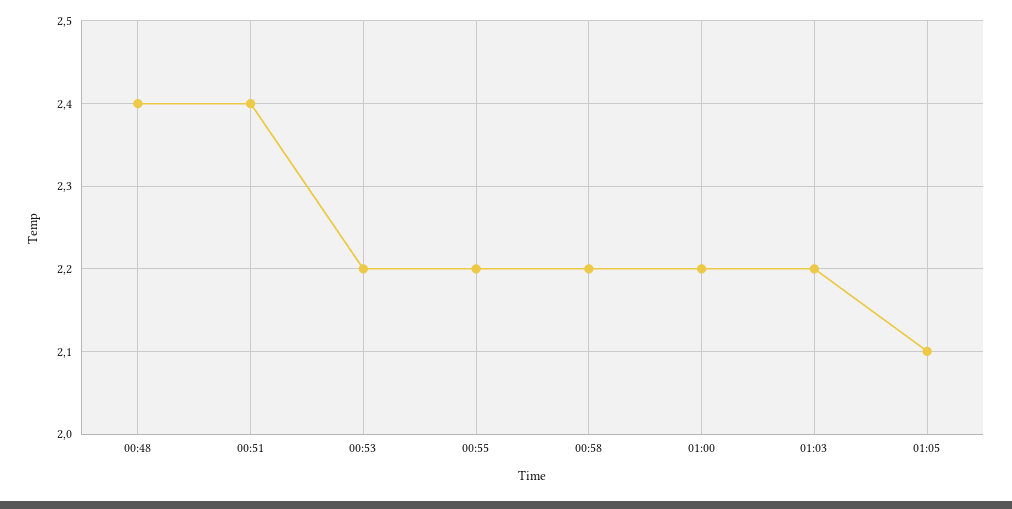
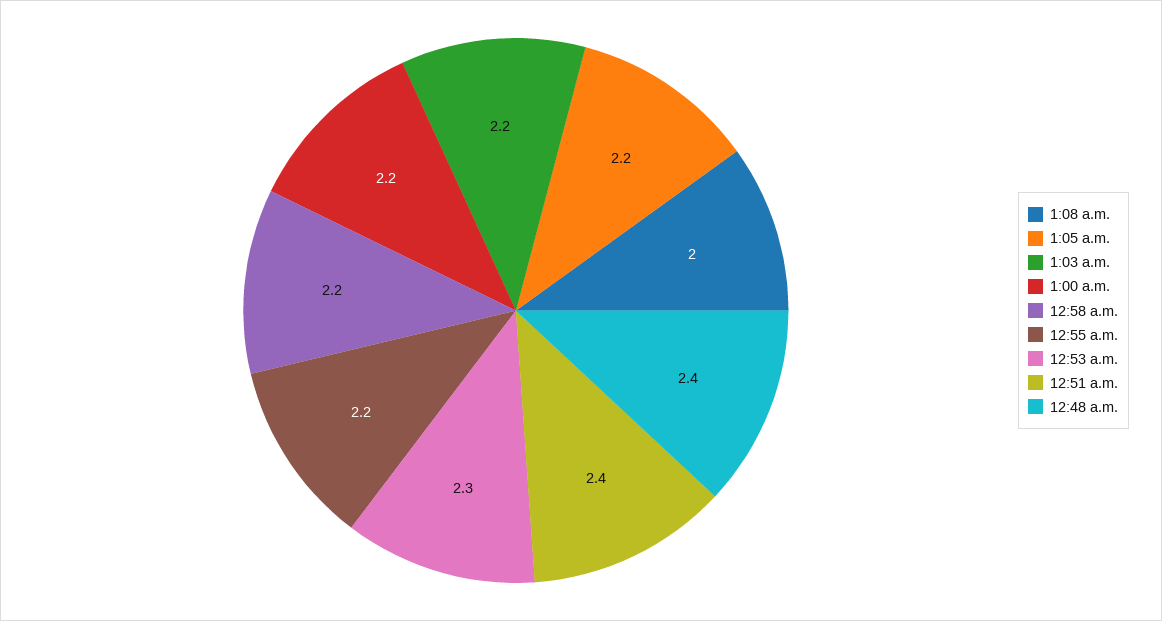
00:53: 2.2 -> 2.3
01:05: 2.1 -> 2.2
1:08 a.m.: none -> 2

